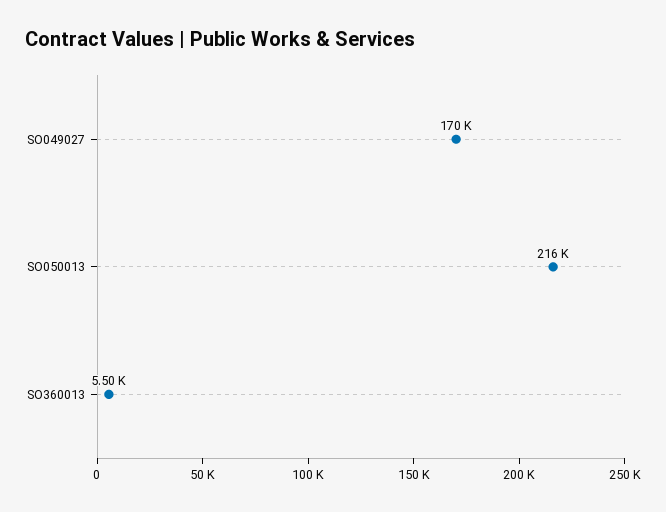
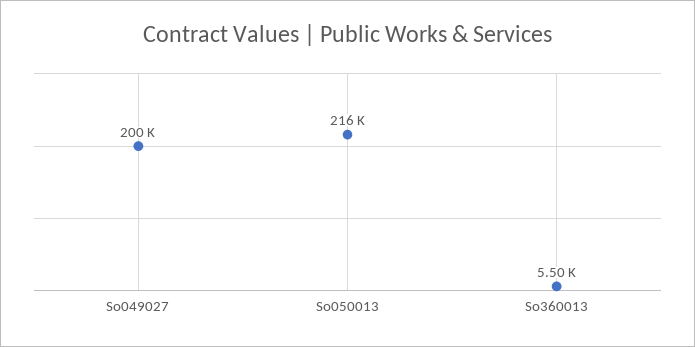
SO049027: 170000 -> 200000

